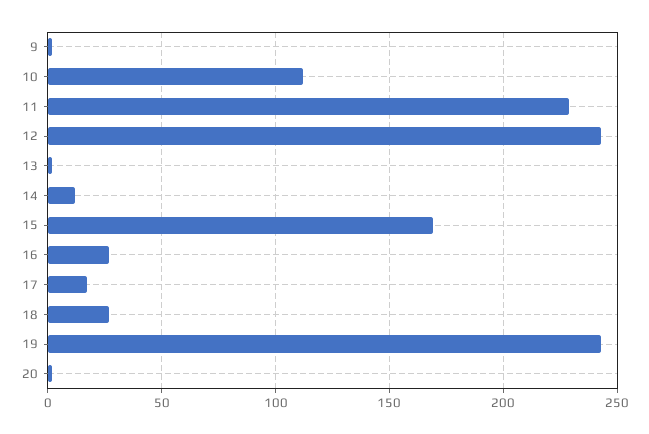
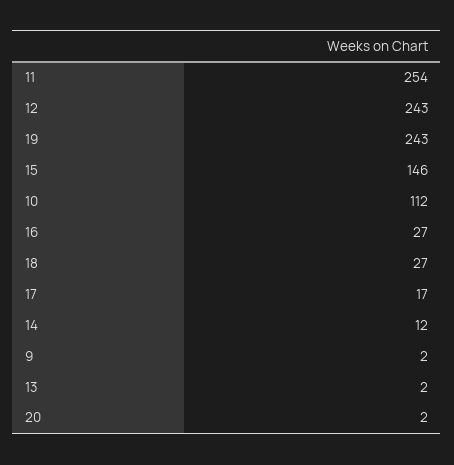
11: 230 -> 254
15: 170 -> 146

